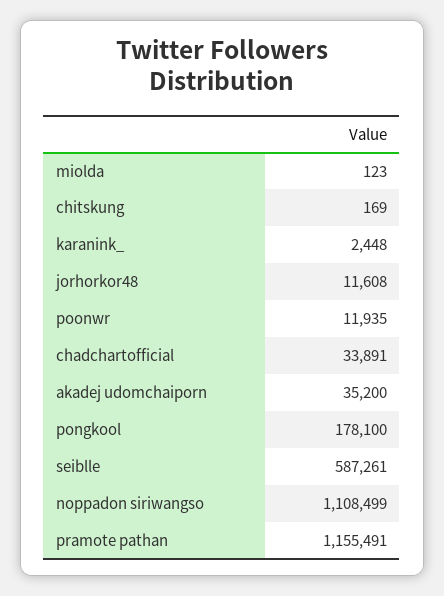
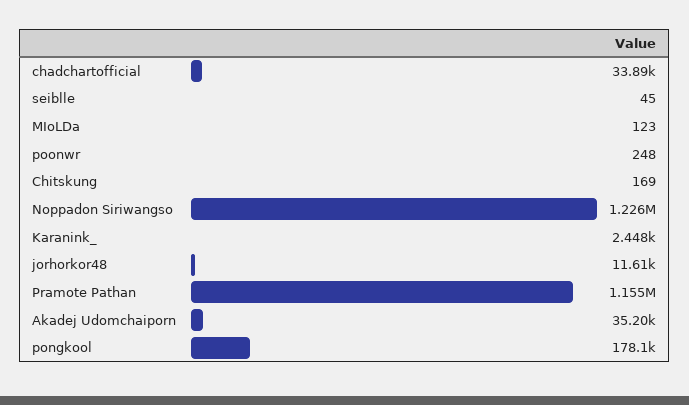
poonwr: 11935 -> 248
seiblle: 587261 -> 45
noppadon siriwangso: 1108499 -> 1226000

